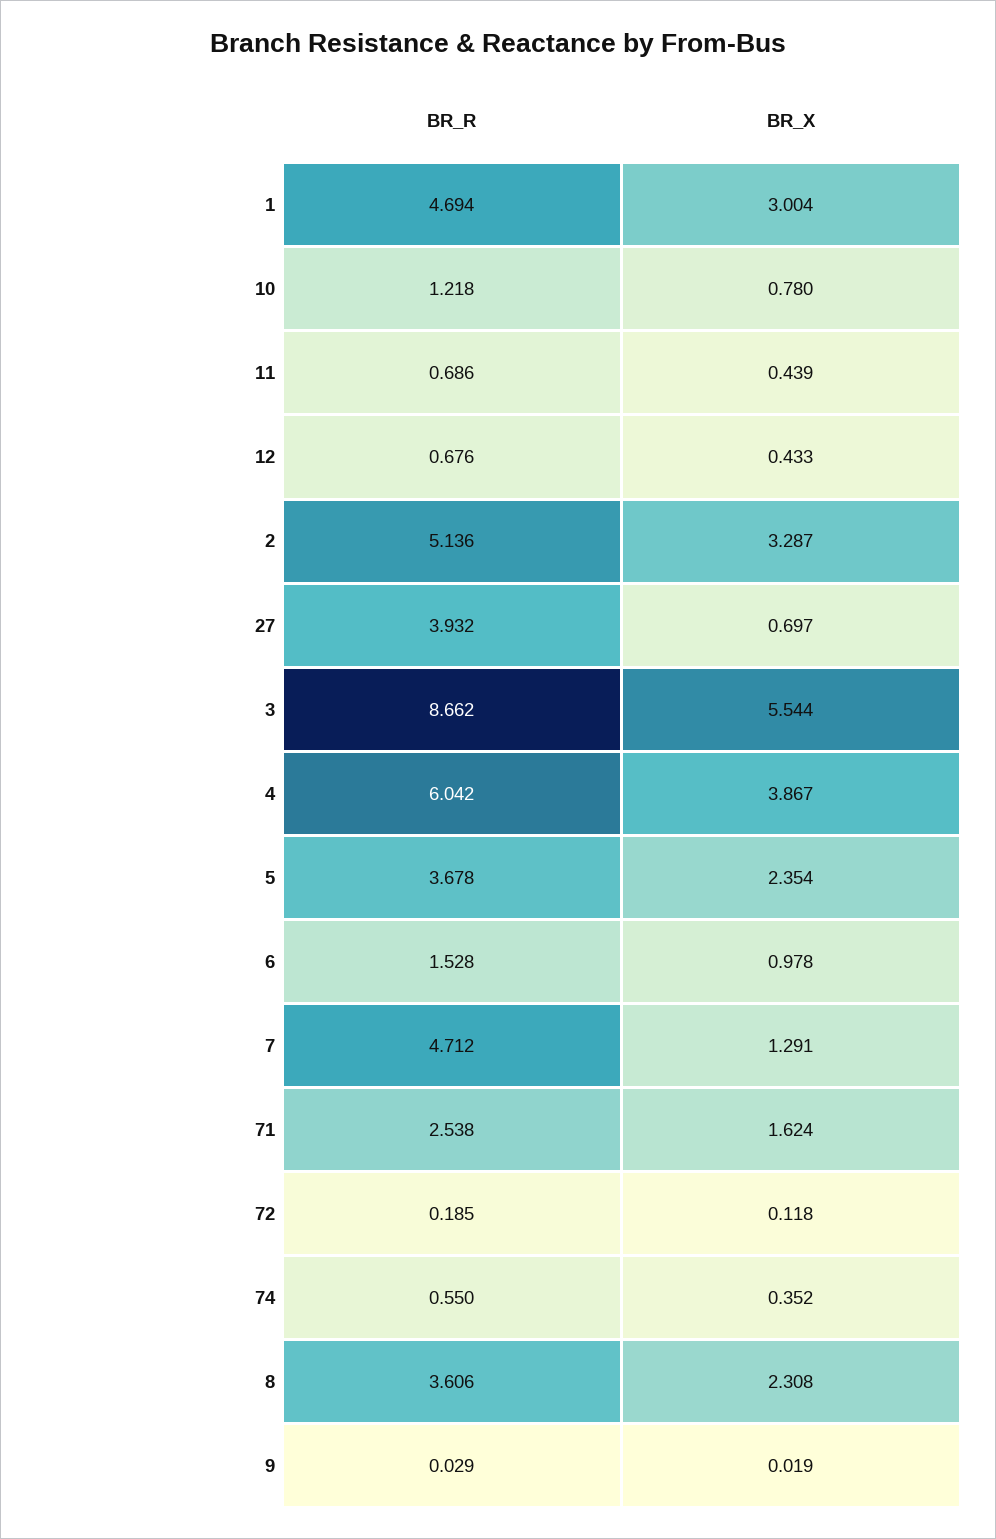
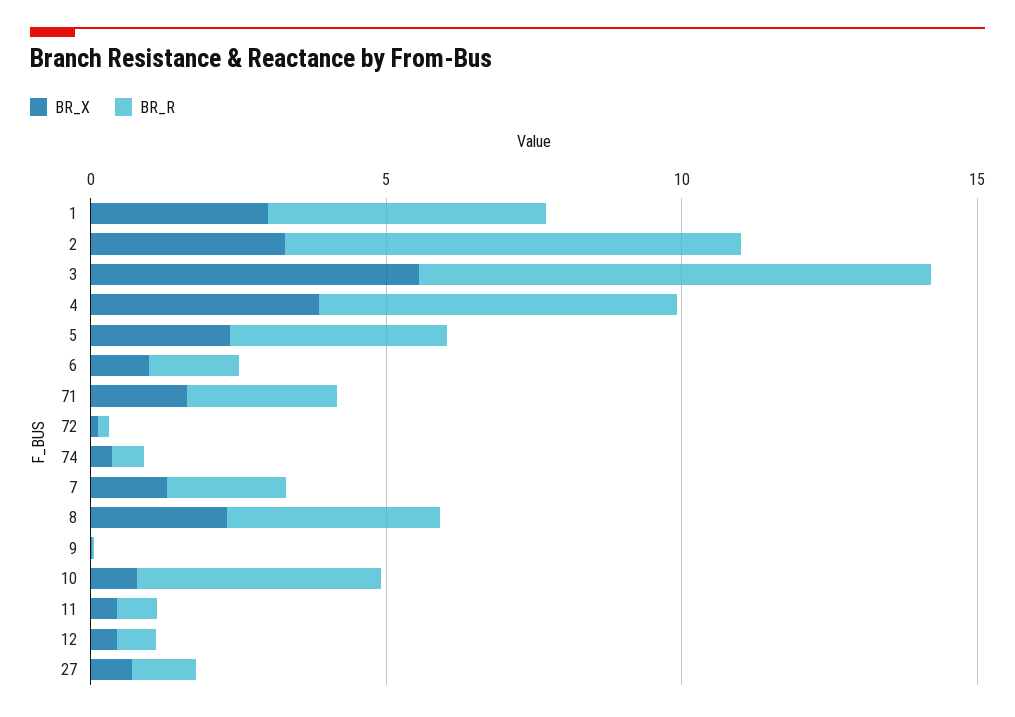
BR_R, 10: 1.218 -> 4
BR_R, 2: 5.136 -> 8
BR_R, 27: 3.932 -> 1
BR_R, 7: 4.712 -> 2

